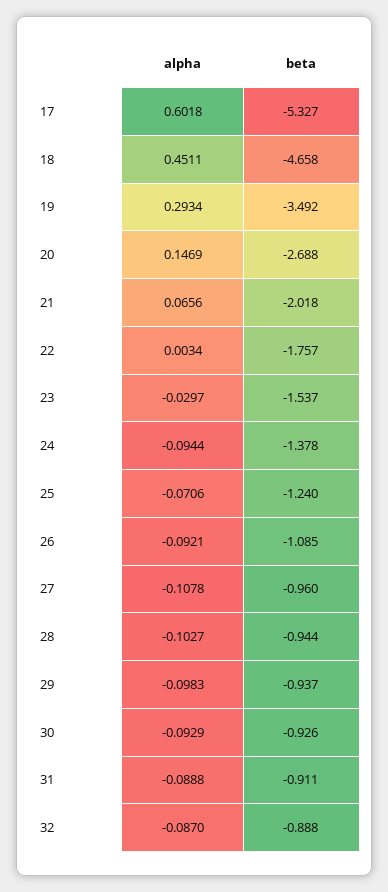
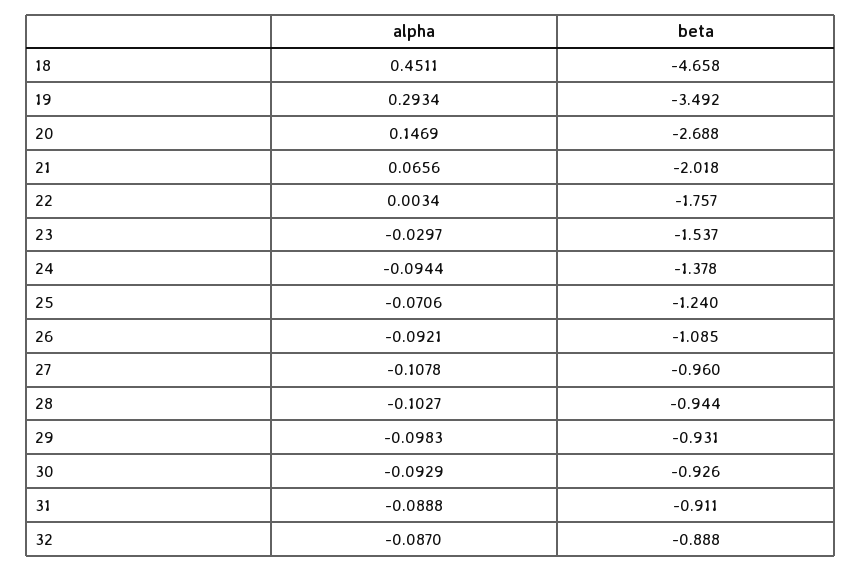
alpha, 17: 0.6018 -> none
beta, 17: -5.327 -> none
beta, 29: -0.937 -> -0.931

